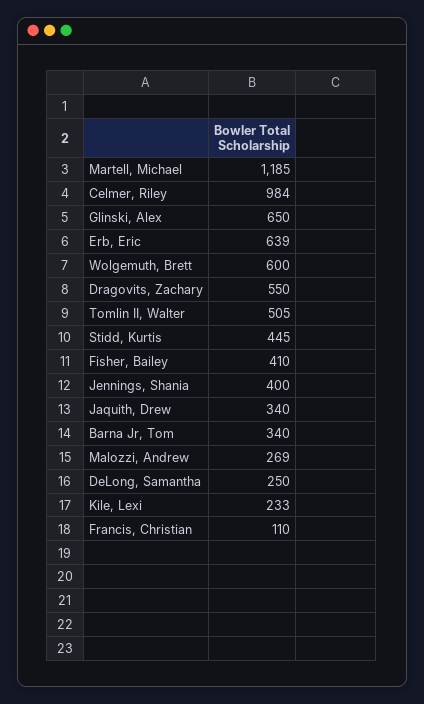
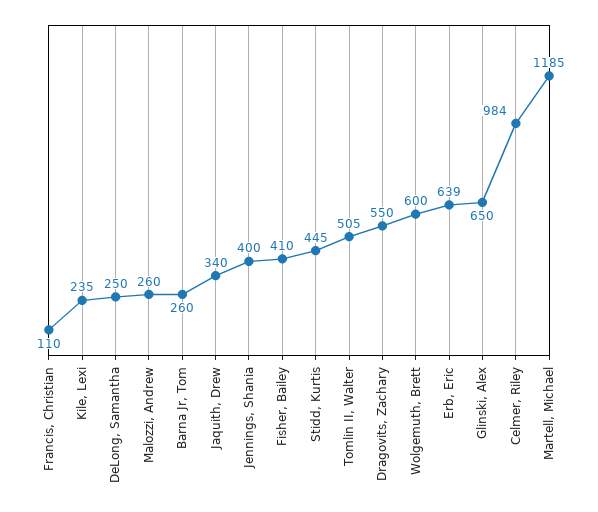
Barna Jr, Tom: 340 -> 260
Malozzi, Andrew: 269 -> 260
Kile, Lexi: 233 -> 235

